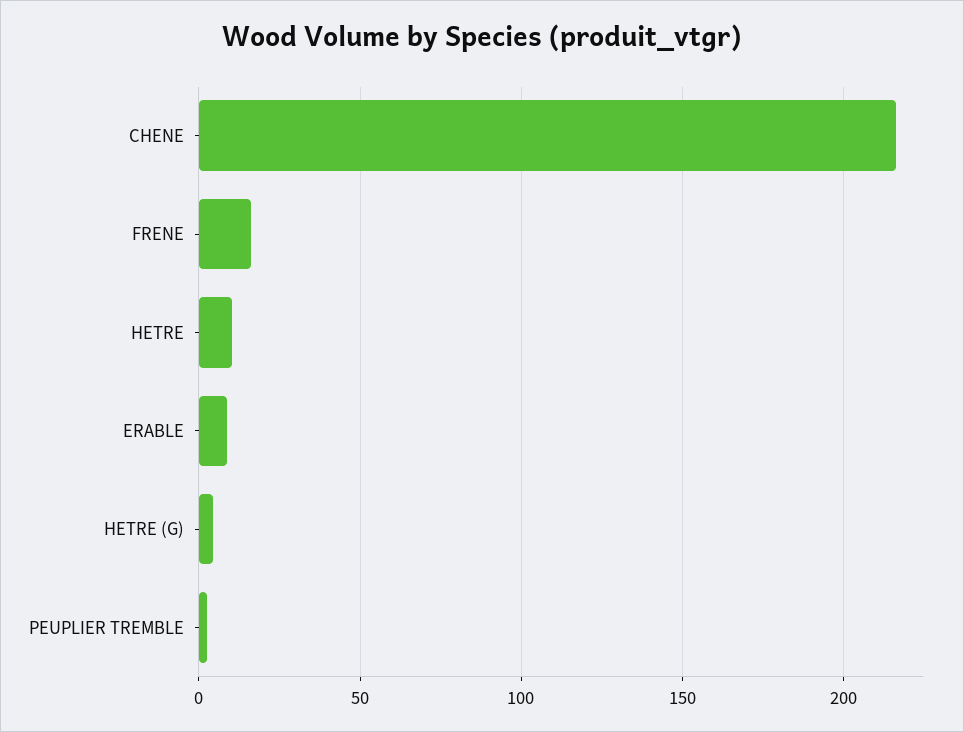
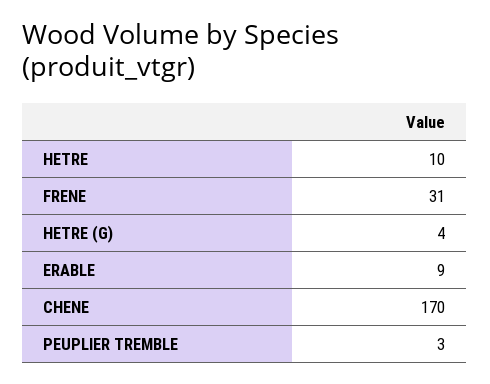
CHENE: 215 -> 170
FRENE: 15 -> 31

